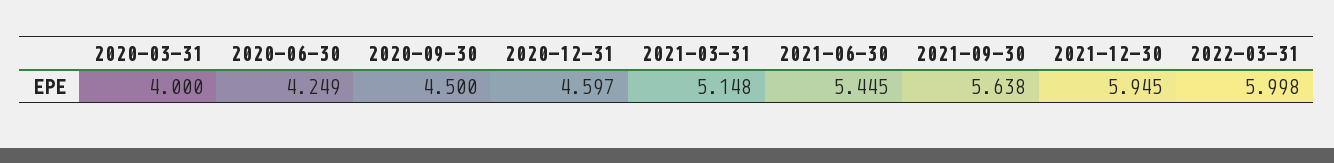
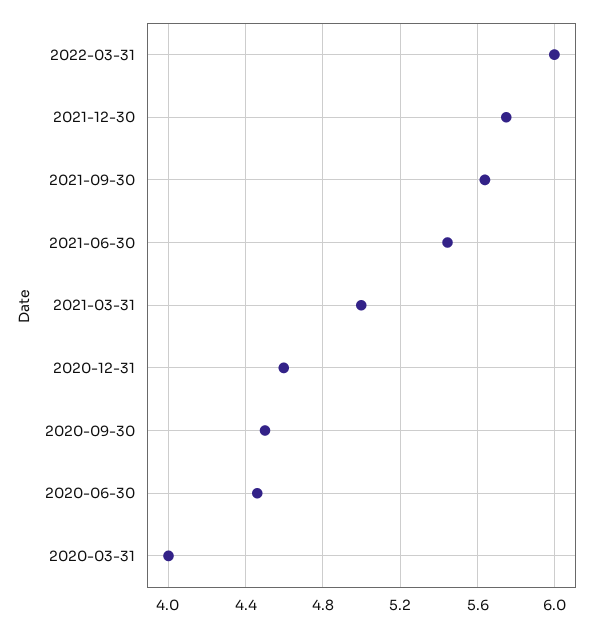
2020-06-30: 4.249 -> 4.45
2021-03-31: 5.148 -> 5
2021-12-30: 5.945 -> 5.75

